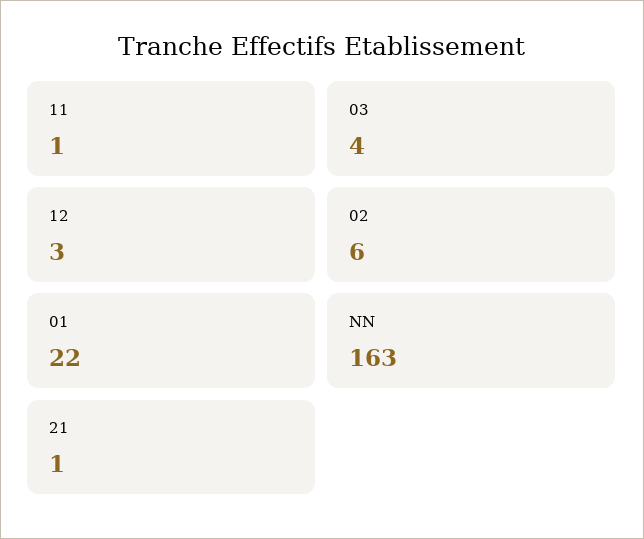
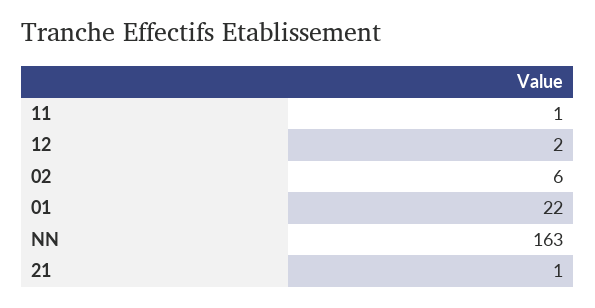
03: 4 -> none
12: 3 -> 2

